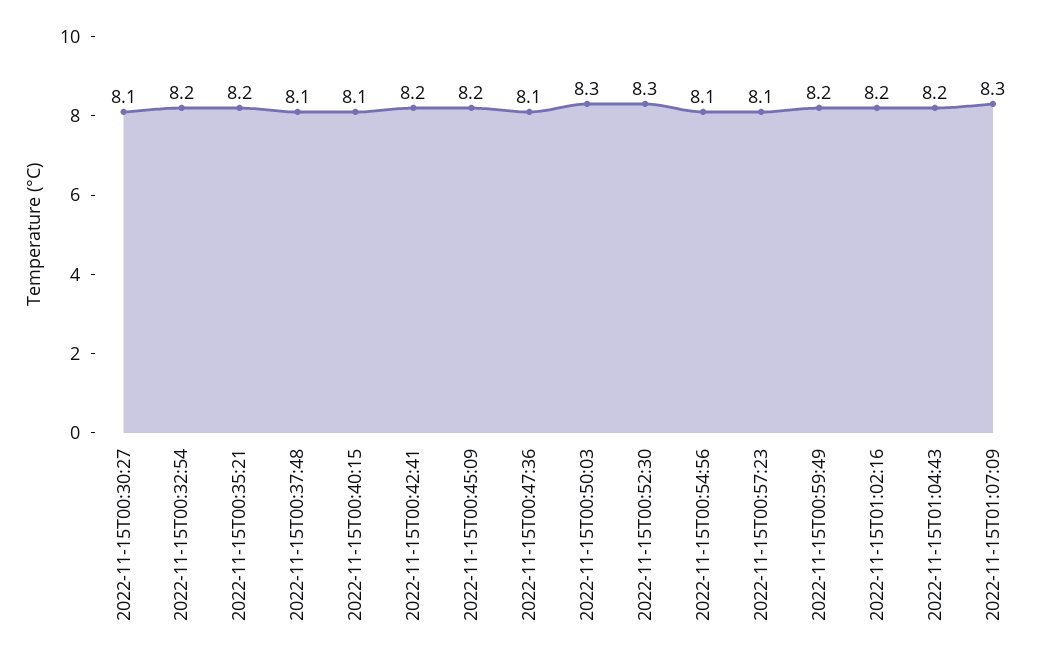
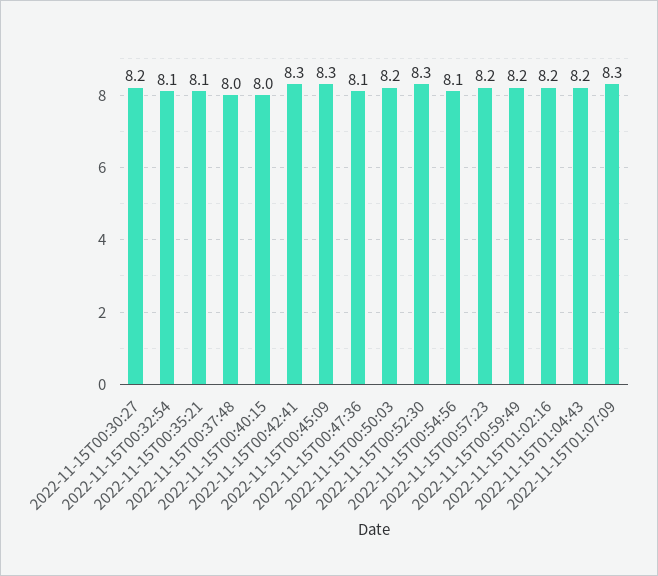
2022-11-15T00:30:27: 8.1 -> 8.2
2022-11-15T00:32:54: 8.2 -> 8.1
2022-11-15T00:35:21: 8.2 -> 8.1
2022-11-15T00:37:48: 8.1 -> 8
2022-11-15T00:40:15: 8.1 -> 8
2022-11-15T00:42:41: 8.2 -> 8.3
2022-11-15T00:45:09: 8.2 -> 8.3
2022-11-15T00:50:03: 8.3 -> 8.2
2022-11-15T00:57:23: 8.1 -> 8.2

